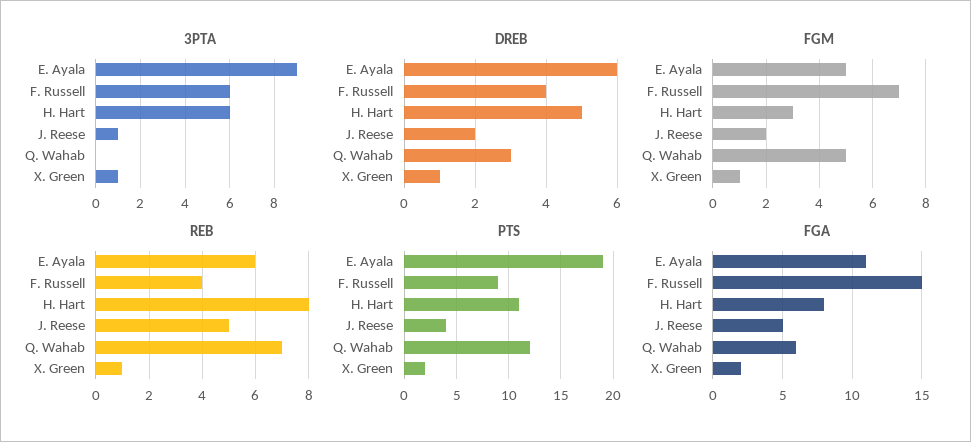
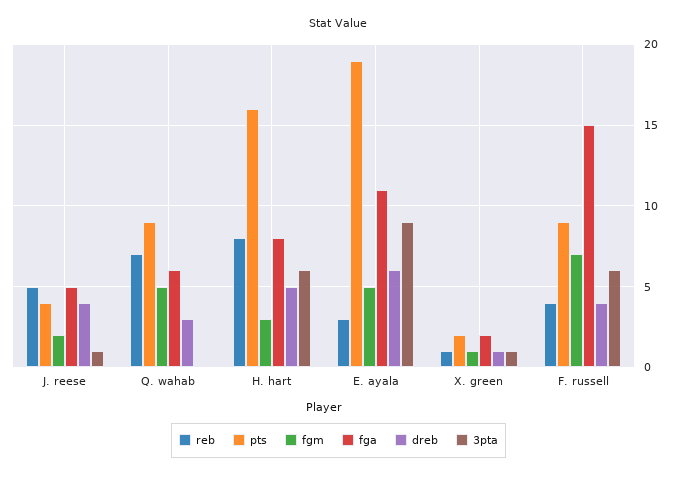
DREB, J. Reese: 2 -> 4
REB, E. Ayala: 6 -> 3
PTS, H. Hart: 11 -> 16
PTS, Q. Wahab: 12 -> 9

